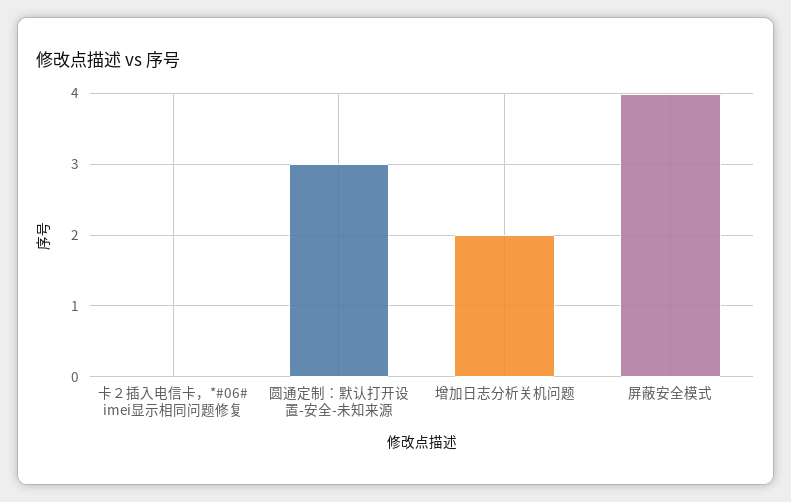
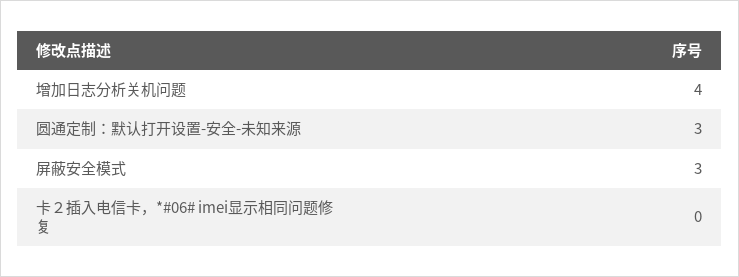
增加日志分析关机问题: 2 -> 4
屏蔽安全模式: 4 -> 3

